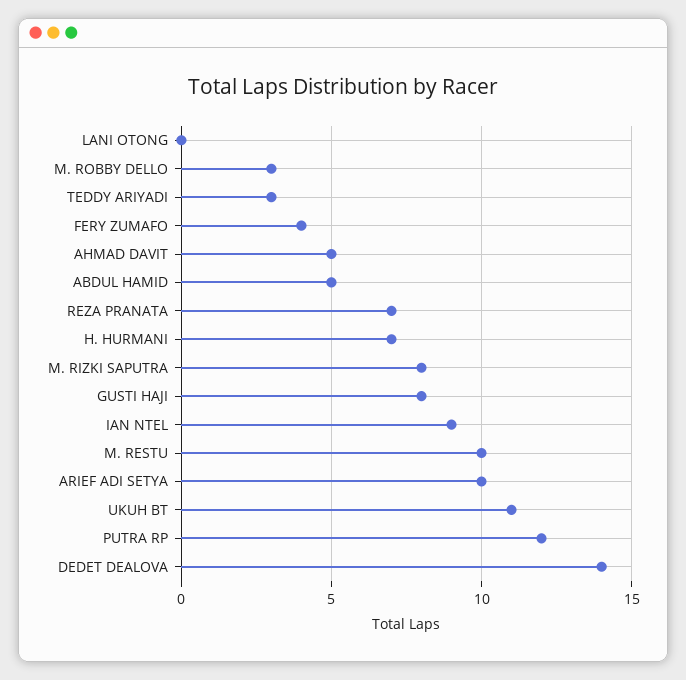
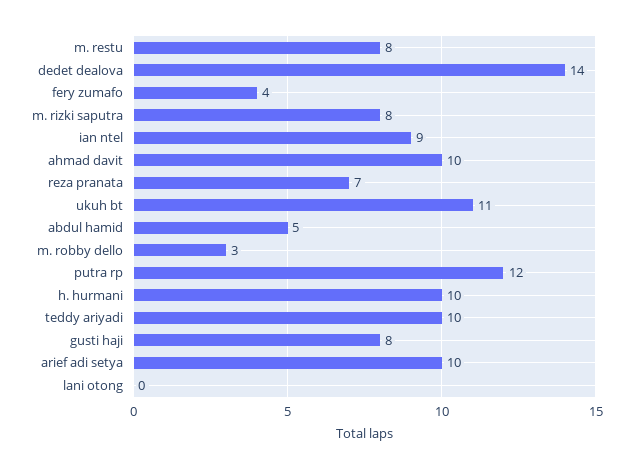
TEDDY ARIYADI: 3 -> 10
AHMAD DAVIT: 5 -> 10
H. HURMANI: 7 -> 10
M. RESTU: 10 -> 8

